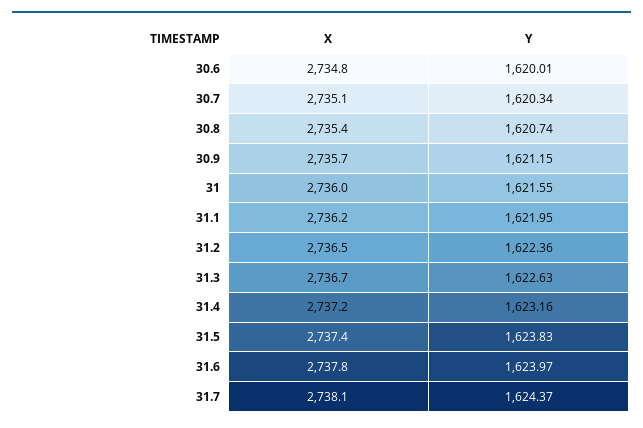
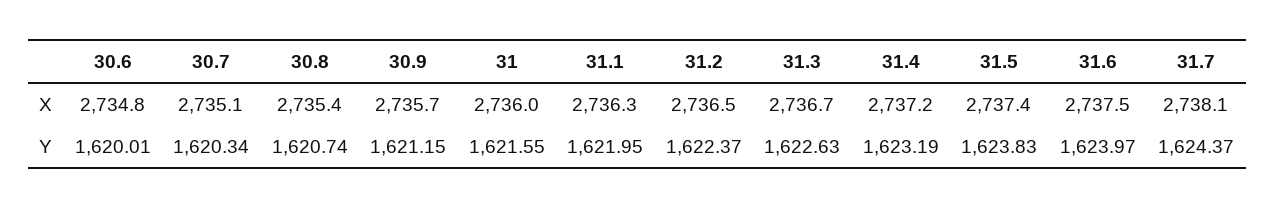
X, 31.1: 2736.2 -> 2736.3
Y, 31.2: 1622.36 -> 1622.37
Y, 31.4: 1623.16 -> 1623.19
X, 31.6: 2737.8 -> 2737.5

